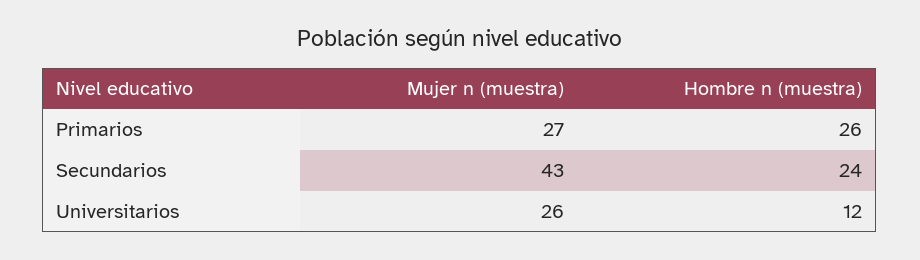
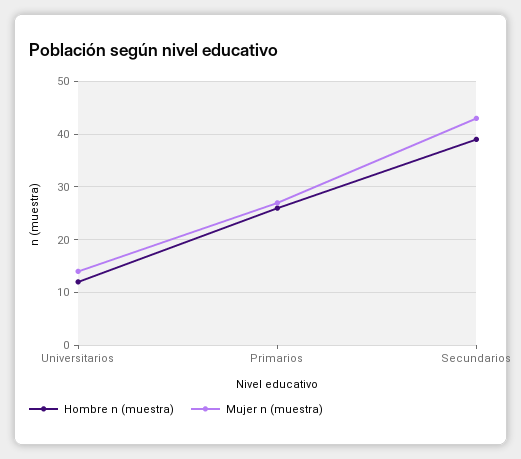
Hombre n (muestra), Secundarios: 24 -> 40
Mujer n (muestra), Universitarios: 26 -> 15

